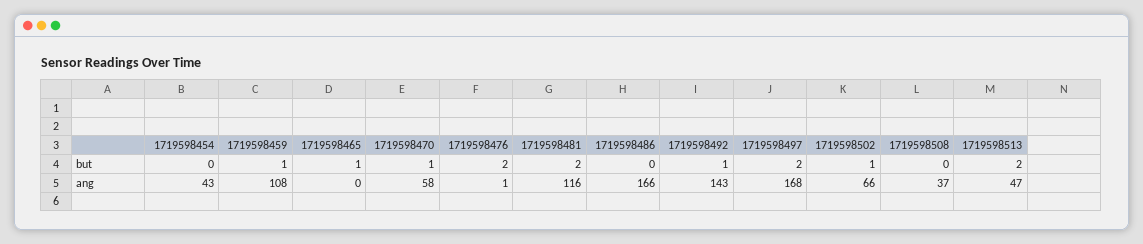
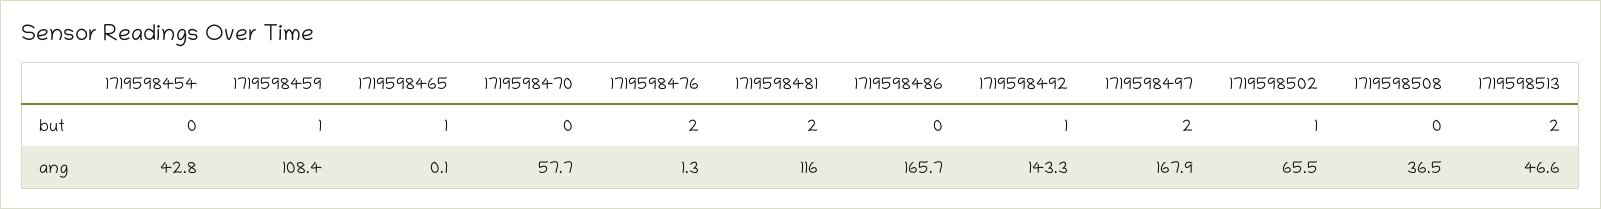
1719598470, but: 1 -> 0

